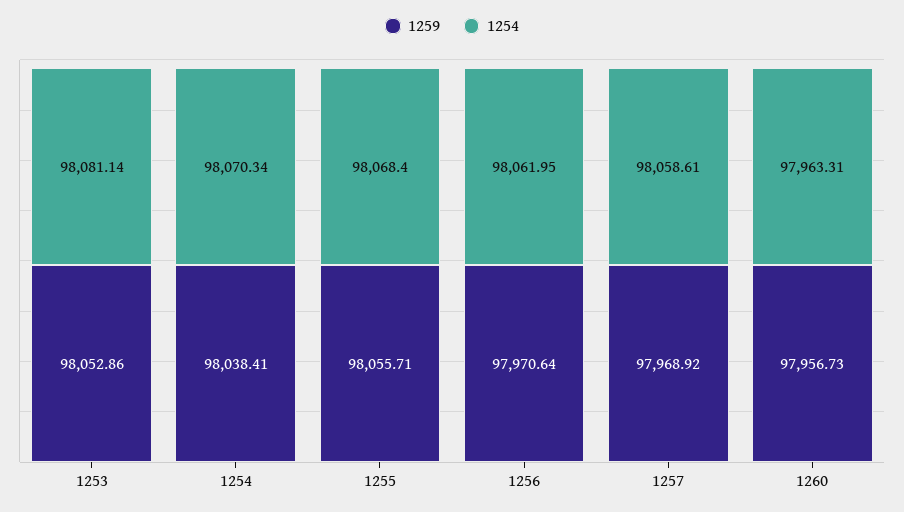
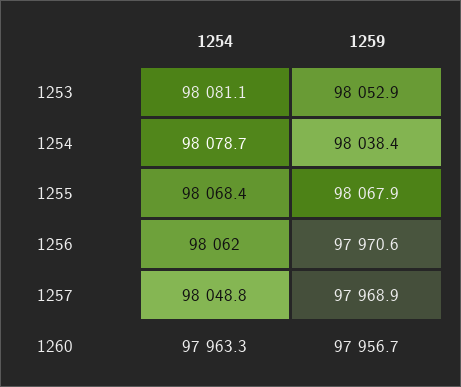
1254, 1254: 98070.34 -> 98078.7
1259, 1255: 98055.71 -> 98067.9
1254, 1257: 98058.61 -> 98048.8

